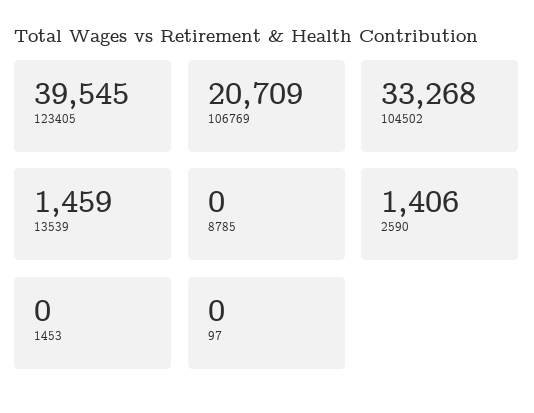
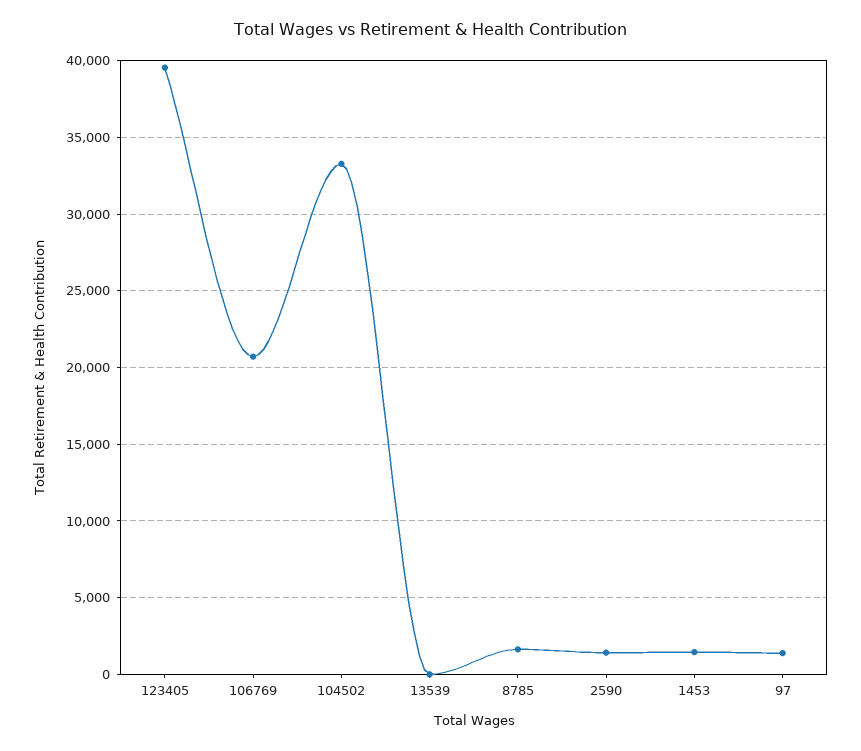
13539: 1459 -> 0
8785: 0 -> 1500
1453: 0 -> 1500
97: 0 -> 1500

